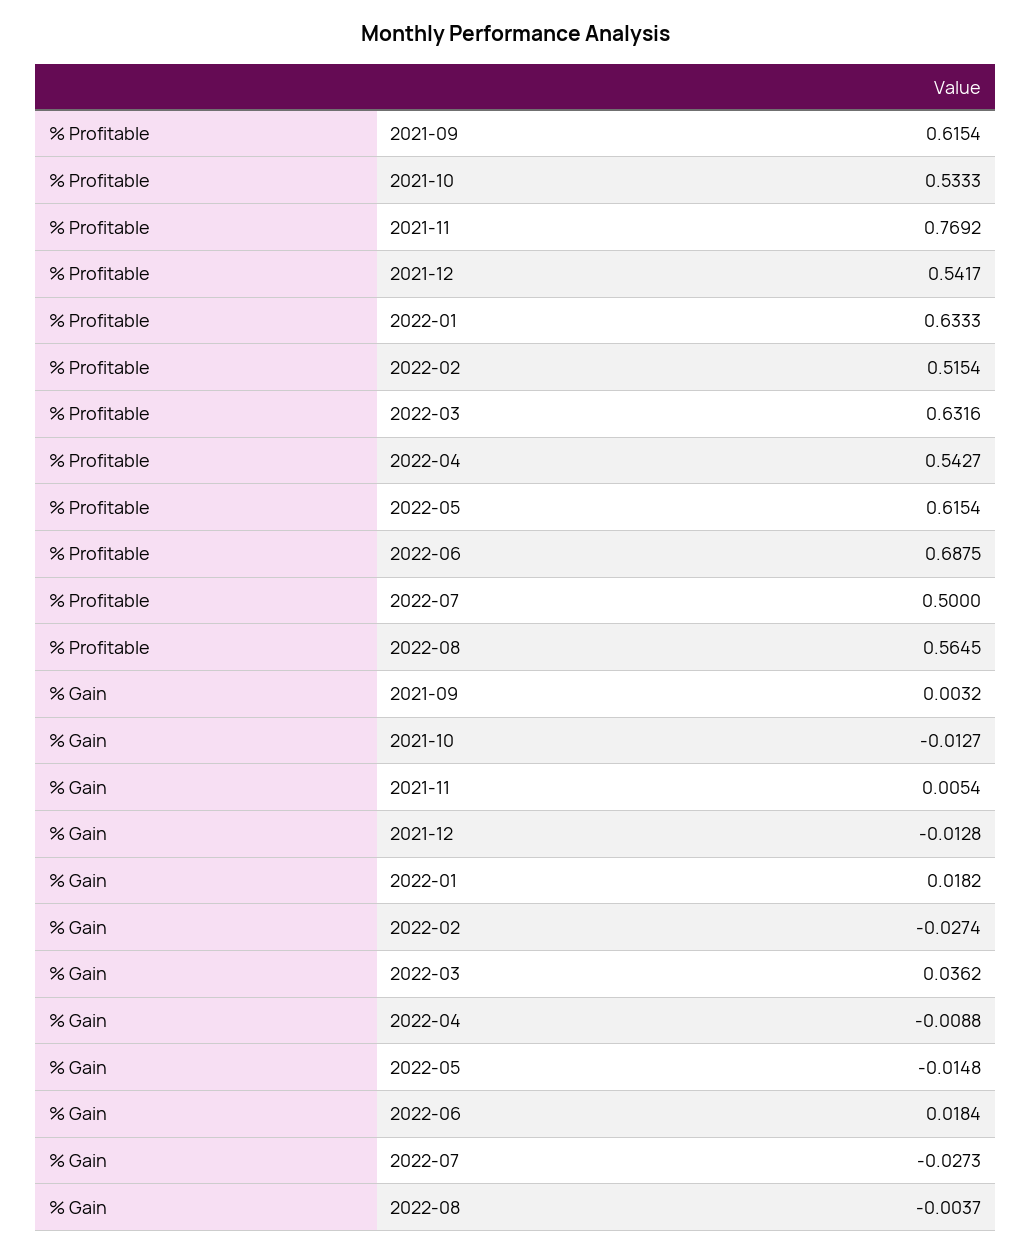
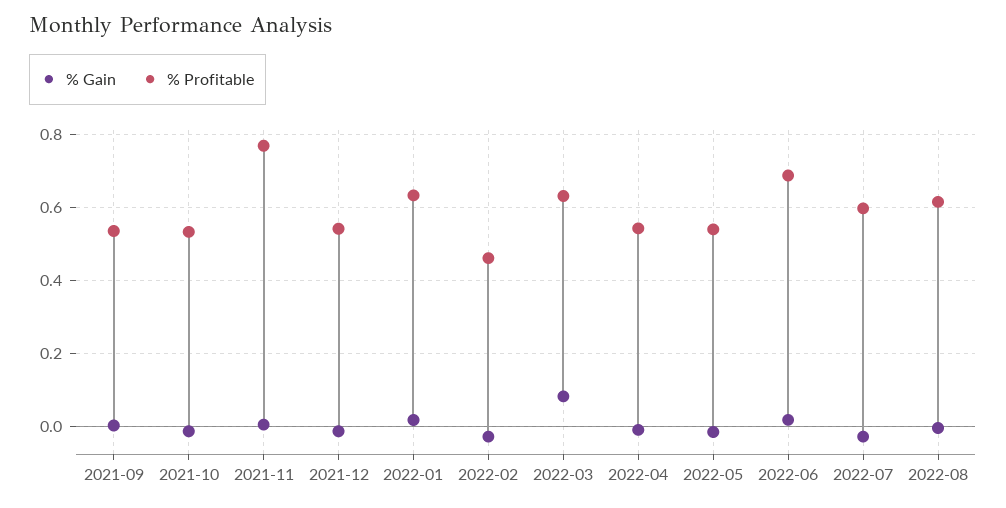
% Profitable, 2021-09: 0.6154 -> 0.54
% Profitable, 2022-02: 0.5154 -> 0.46
% Profitable, 2022-05: 0.6154 -> 0.54
% Profitable, 2022-07: 0.5 -> 0.6
% Profitable, 2022-08: 0.5645 -> 0.62
% Gain, 2022-03: 0.0362 -> 0.08

